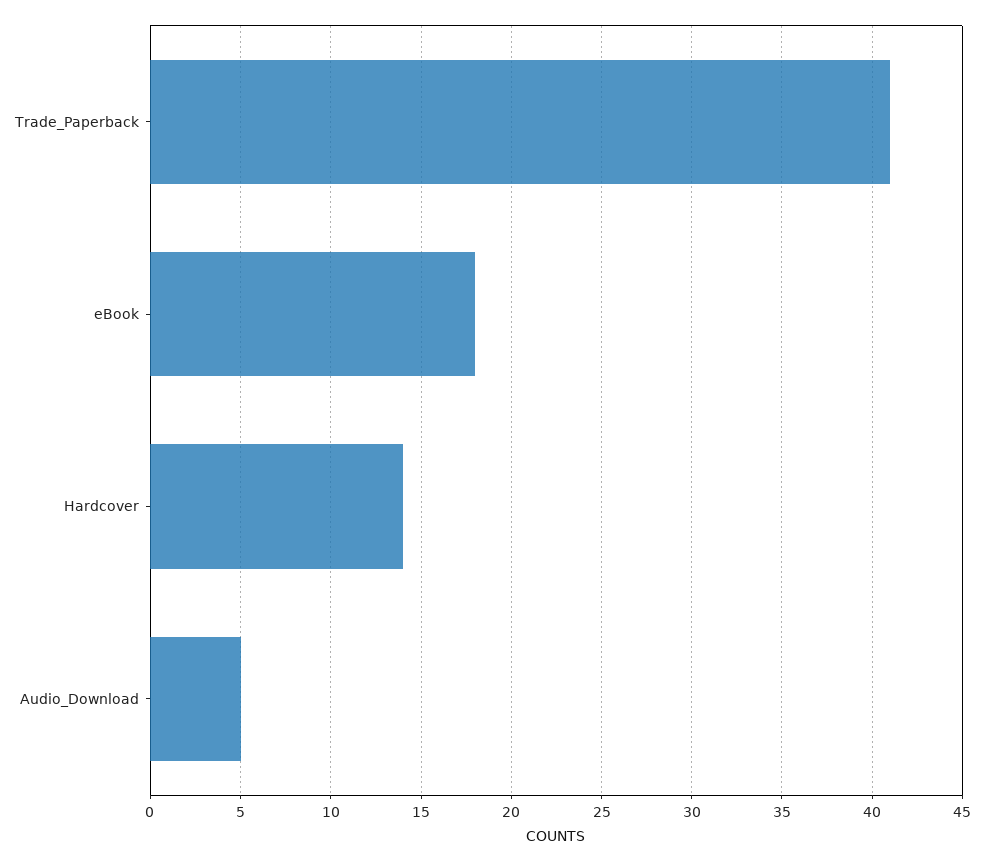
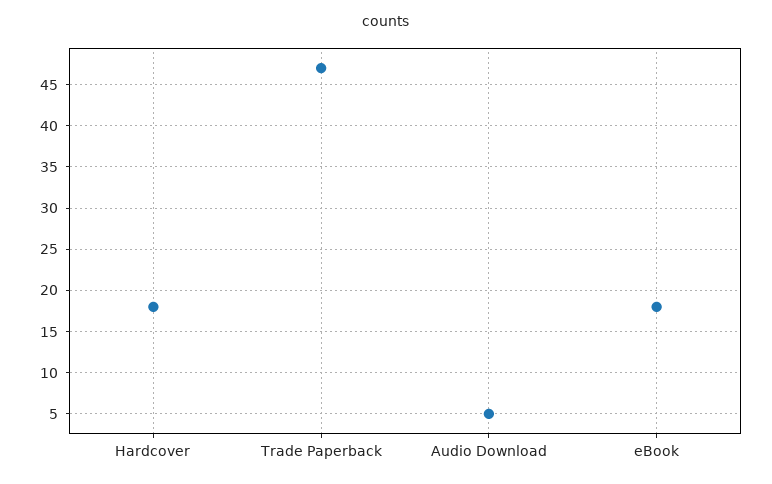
Trade_Paperback: 41 -> 47
Hardcover: 14 -> 18

